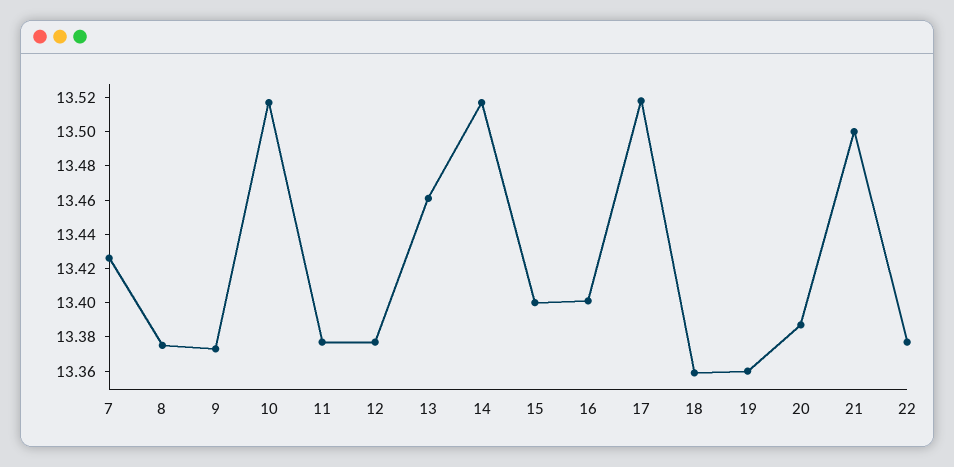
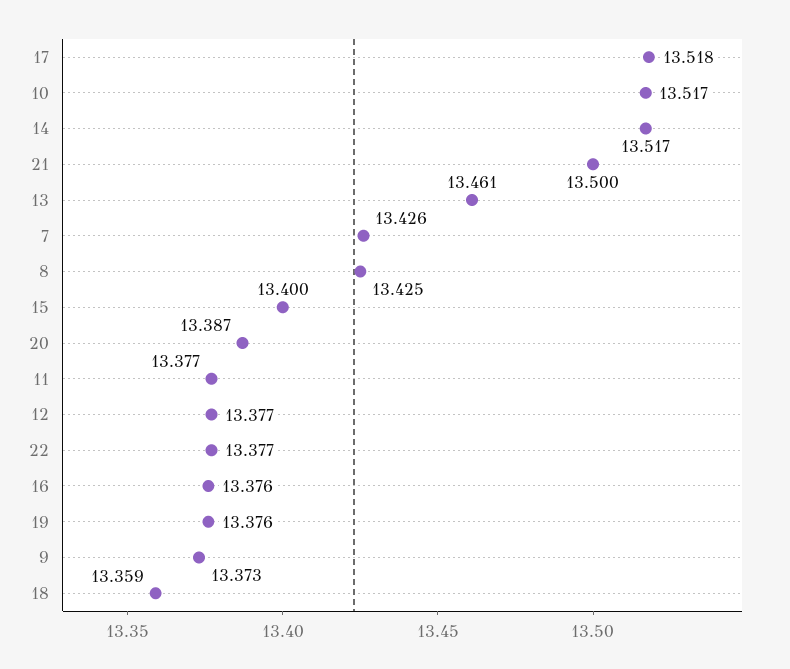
8: 13.375 -> 13.425
16: 13.4 -> 13.376
19: 13.36 -> 13.376

